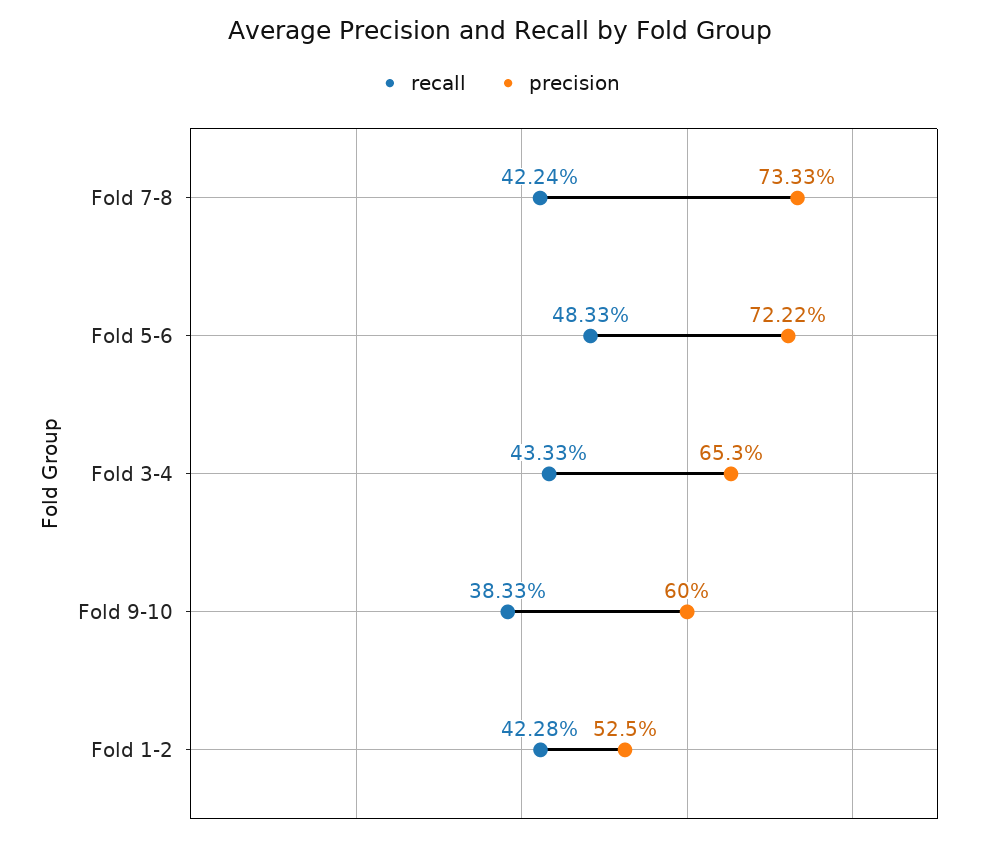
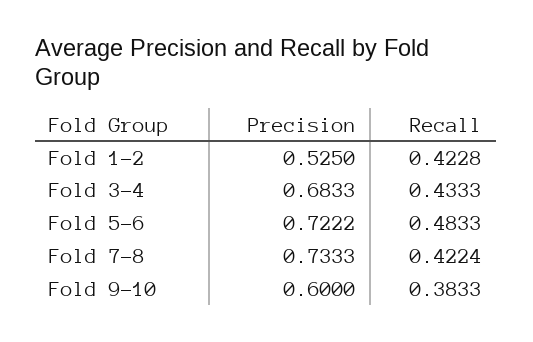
precision, Fold 3-4: 0.653 -> 0.6833

